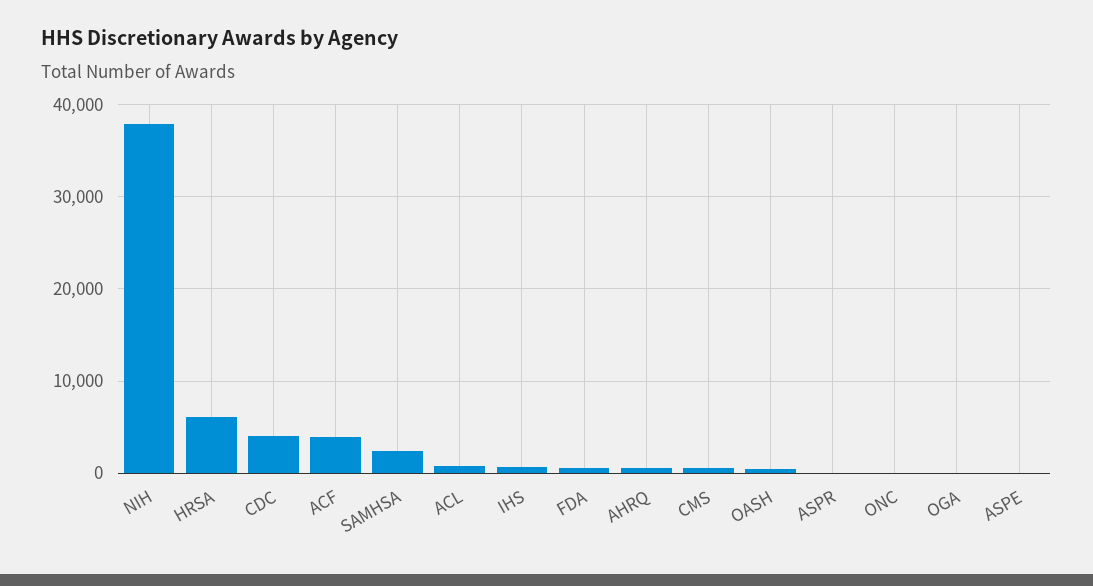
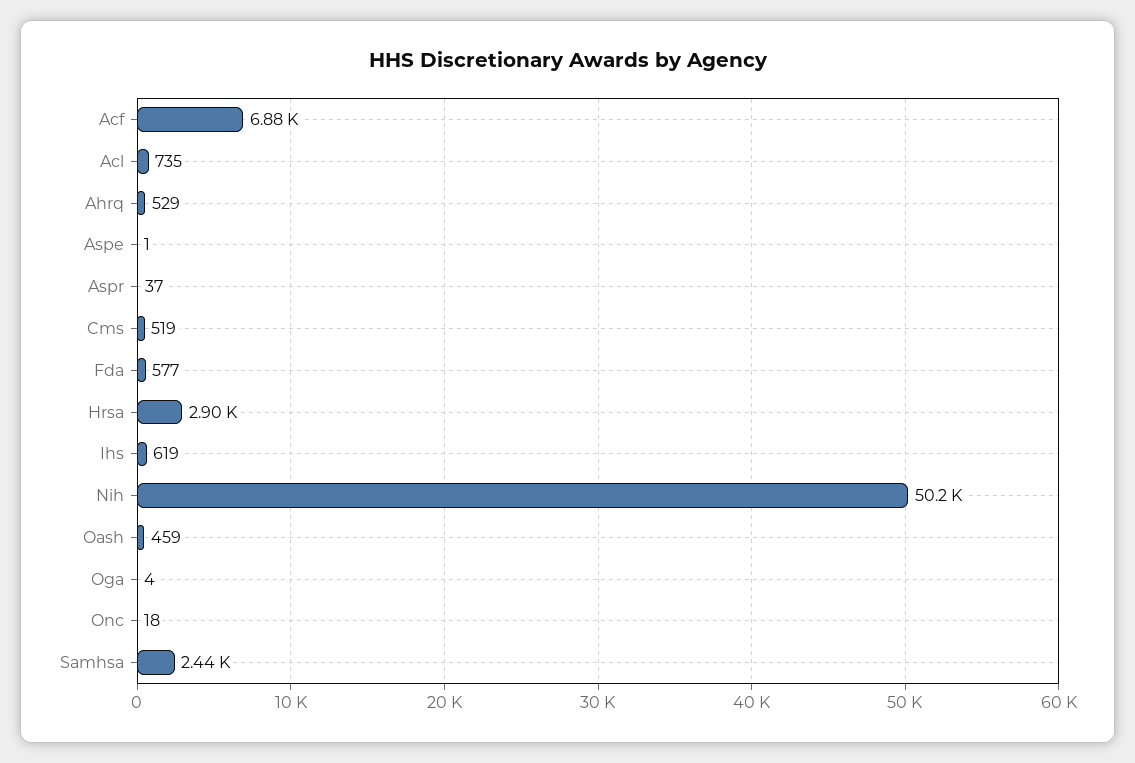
NIH: 38000 -> 50200
HRSA: 6000 -> 2900
CDC: 4000 -> none
ACF: 4000 -> 6880

